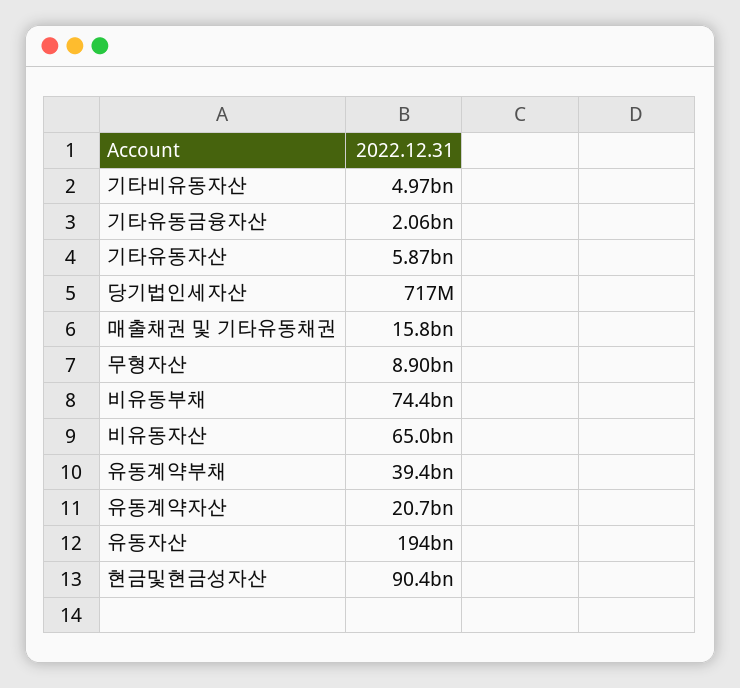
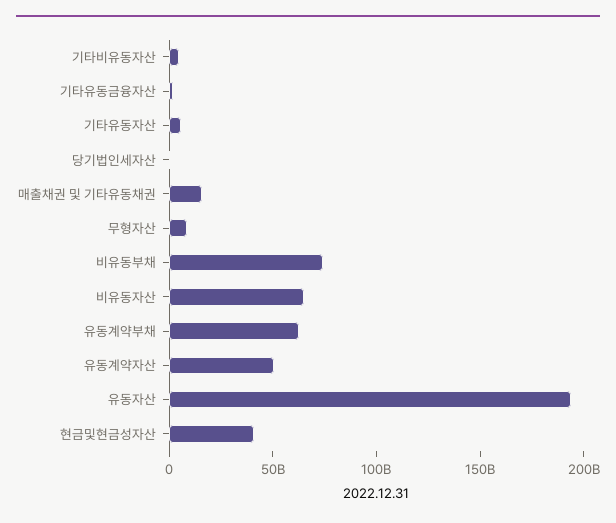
유동계약부채: 39400000000 -> 60000000000
유동계약자산: 20700000000 -> 50000000000
현금및현금성자산: 90400000000 -> 40000000000

